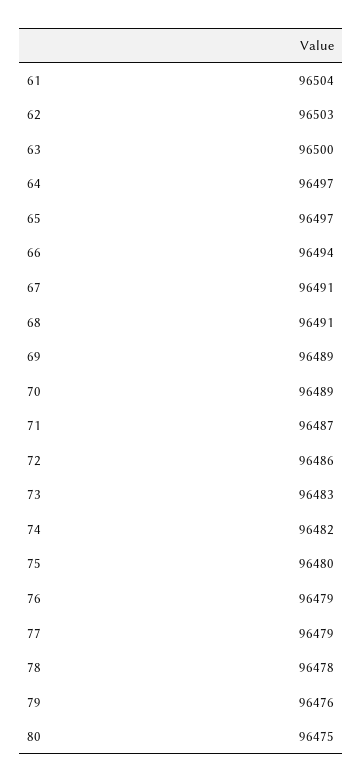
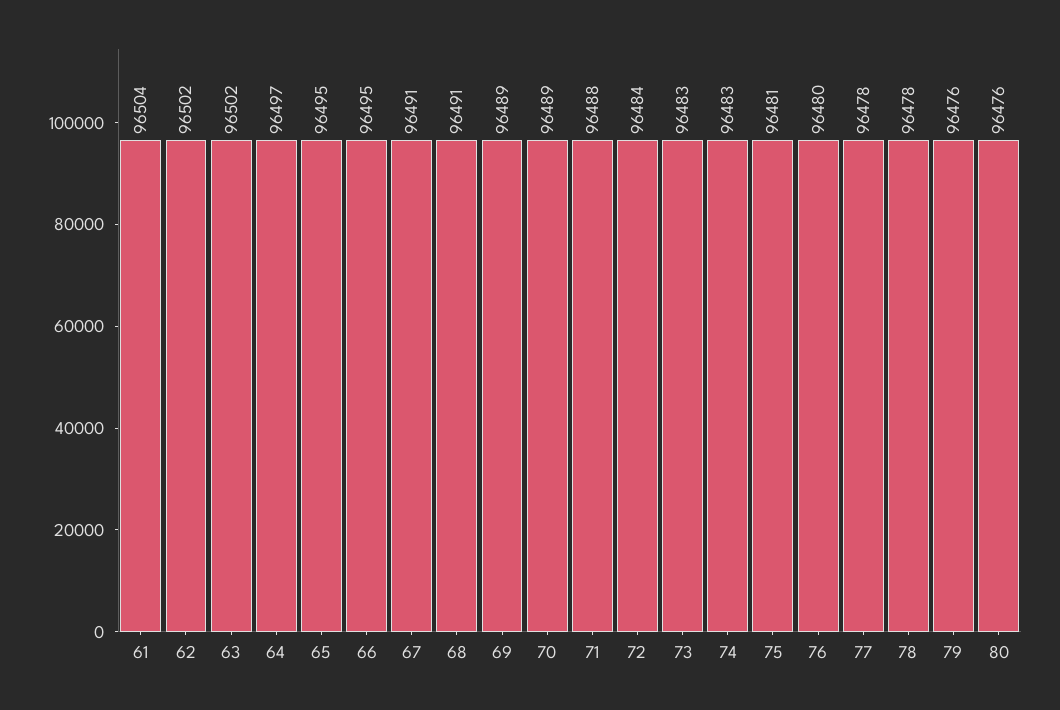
62: 96503 -> 96502
63: 96500 -> 96502
65: 96497 -> 96495
66: 96494 -> 96495
71: 96487 -> 96488
72: 96486 -> 96484
74: 96482 -> 96483
75: 96480 -> 96481
76: 96479 -> 96480
77: 96479 -> 96478
80: 96475 -> 96476

